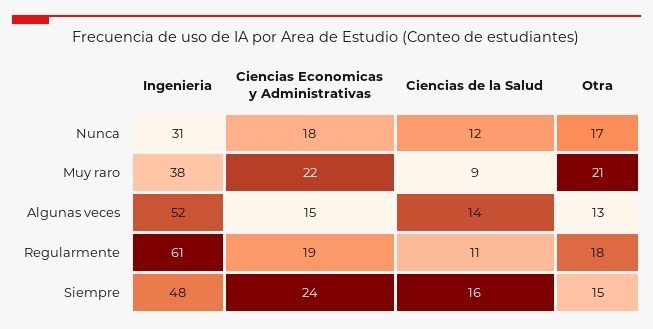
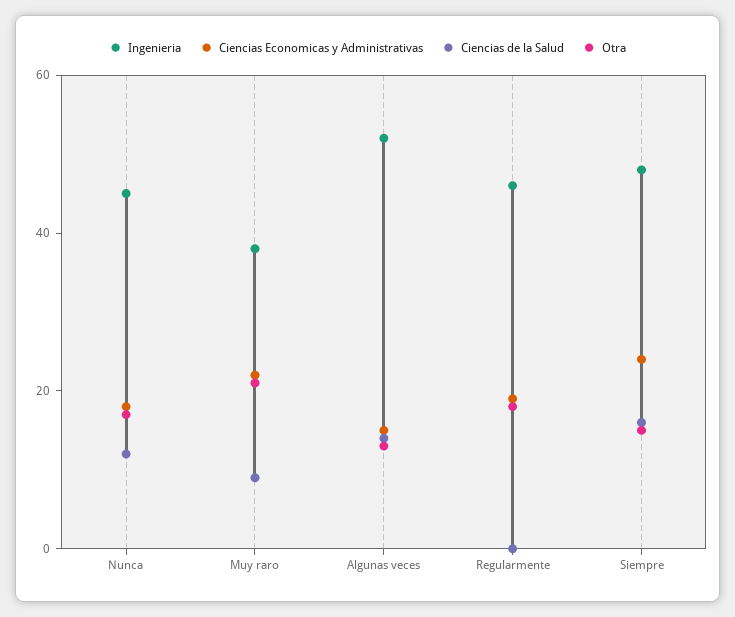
Ingenieria, Nunca: 31 -> 45
Ingenieria, Regularmente: 61 -> 45
Ciencias de la Salud, Regularmente: 11 -> 0

